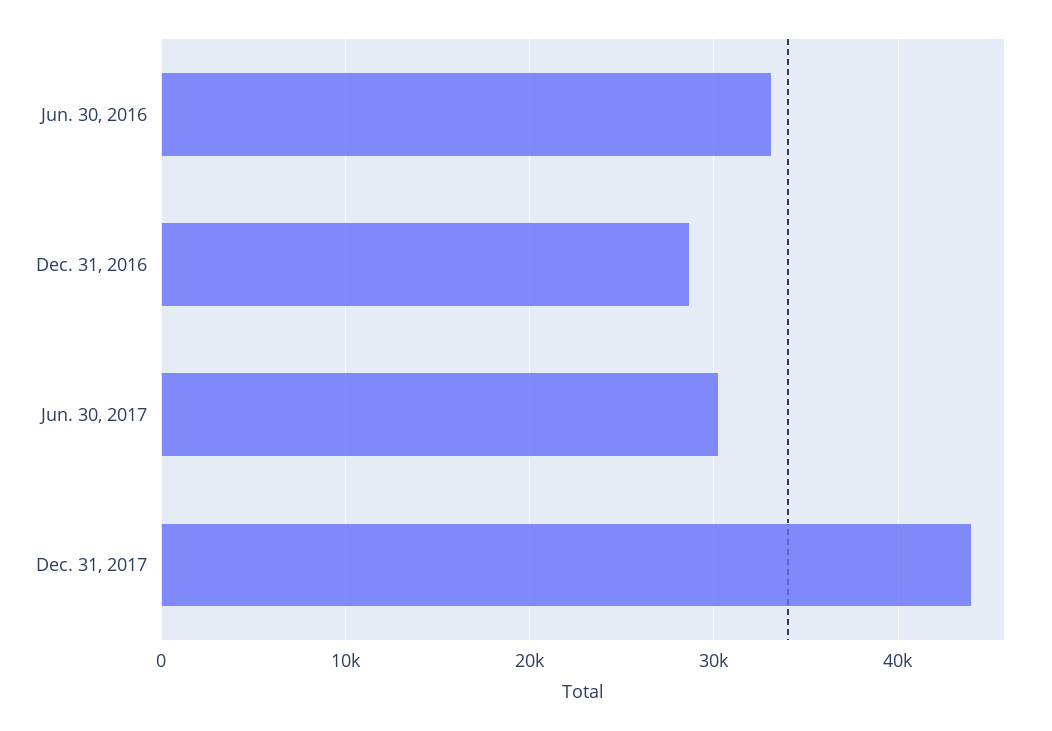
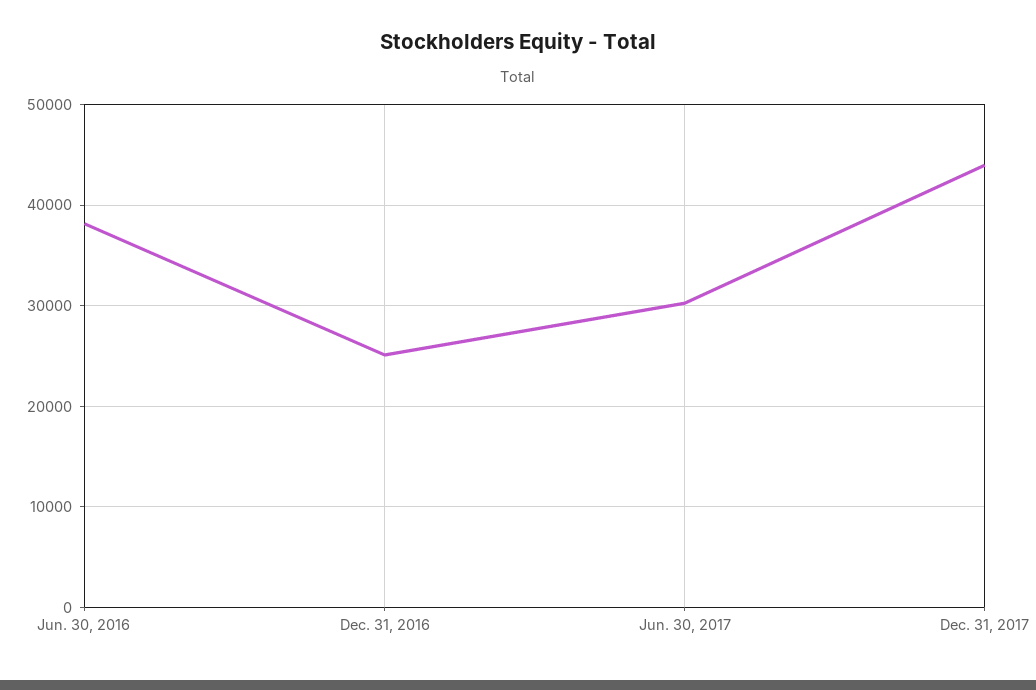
Jun. 30, 2016: 33000 -> 38000
Dec. 31, 2016: 29000 -> 25000

